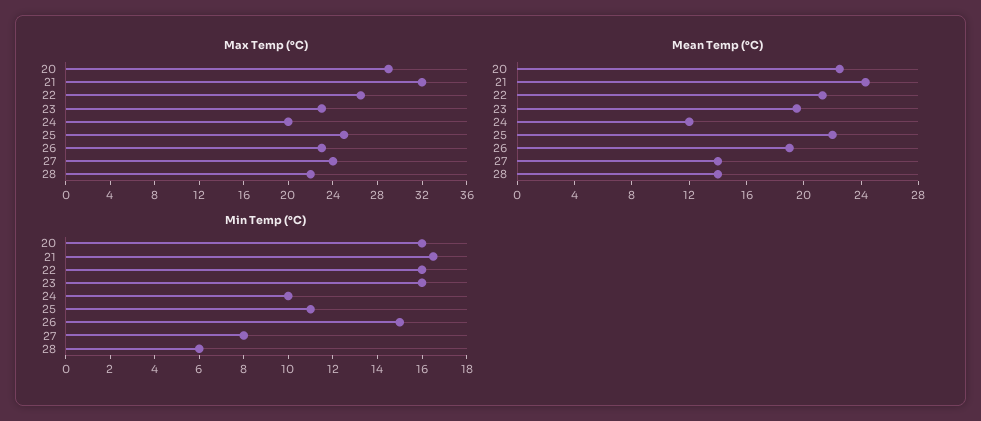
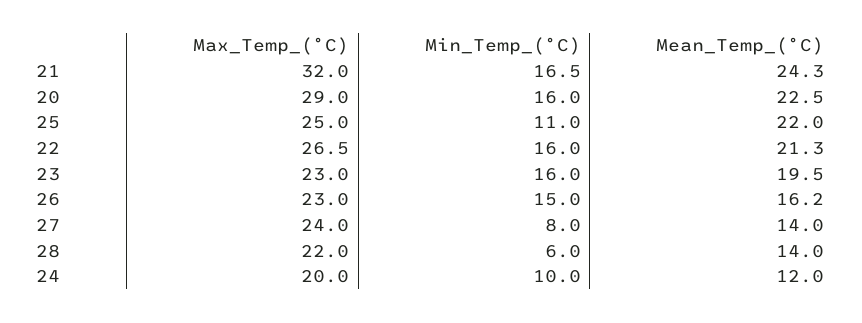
Mean Temp (°C), 26: 19 -> 16.2

